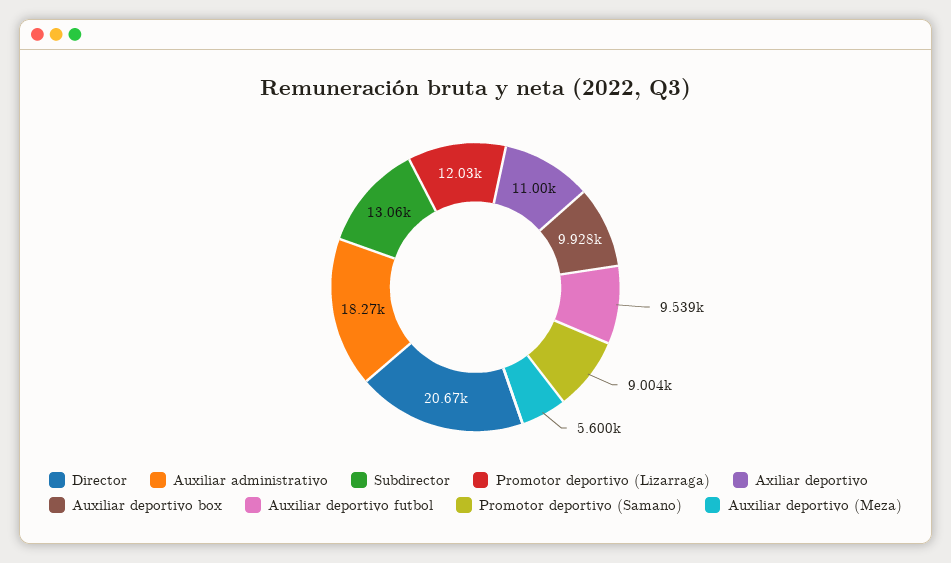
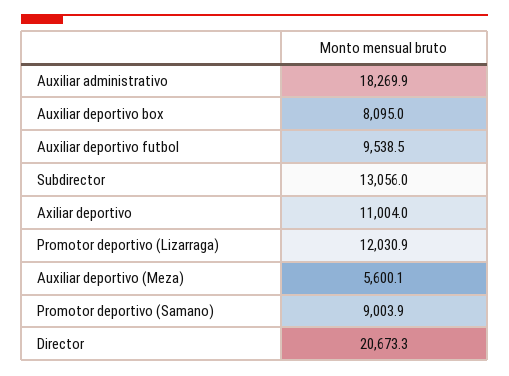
Auxiliar deportivo box: 9928 -> 8095

